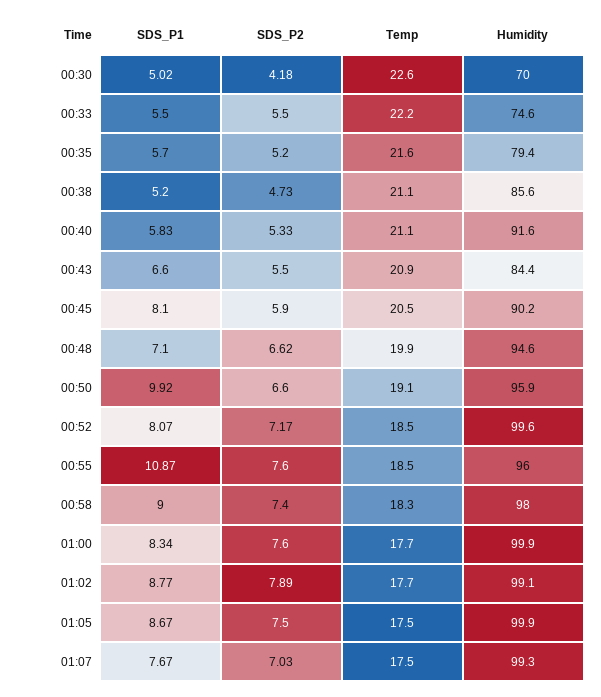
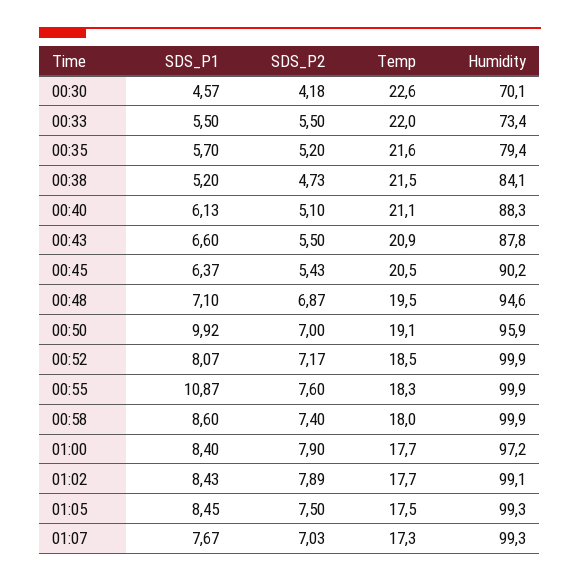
SDS_P1, 00:30: 5.02 -> 4.57
Humidity, 00:30: 70 -> 70.1
Temp, 00:33: 22.2 -> 22
Humidity, 00:33: 74.6 -> 73.4
Temp, 00:38: 21.1 -> 21.5
Humidity, 00:38: 85.6 -> 84.1
SDS_P1, 00:40: 5.83 -> 6.13
SDS_P2, 00:40: 5.33 -> 5.1
Humidity, 00:40: 91.6 -> 88.3
Humidity, 00:43: 84.4 -> 87.8
SDS_P1, 00:45: 8.1 -> 6.37
SDS_P2, 00:45: 5.9 -> 5.43
SDS_P2, 00:48: 6.62 -> 6.87
Temp, 00:48: 19.9 -> 19.5
SDS_P2, 00:50: 6.6 -> 7
Humidity, 00:52: 99.6 -> 99.9
Temp, 00:55: 18.5 -> 18.3
Humidity, 00:55: 96 -> 99.9
SDS_P1, 00:58: 9 -> 8.6
Temp, 00:58: 18.3 -> 18
Humidity, 00:58: 98 -> 99.9
SDS_P1, 01:00: 8.34 -> 8.4
SDS_P2, 01:00: 7.6 -> 7.9
Humidity, 01:00: 99.9 -> 97.2
SDS_P1, 01:02: 8.77 -> 8.43
SDS_P1, 01:05: 8.67 -> 8.45
Humidity, 01:05: 99.9 -> 99.3
Temp, 01:07: 17.5 -> 17.3

